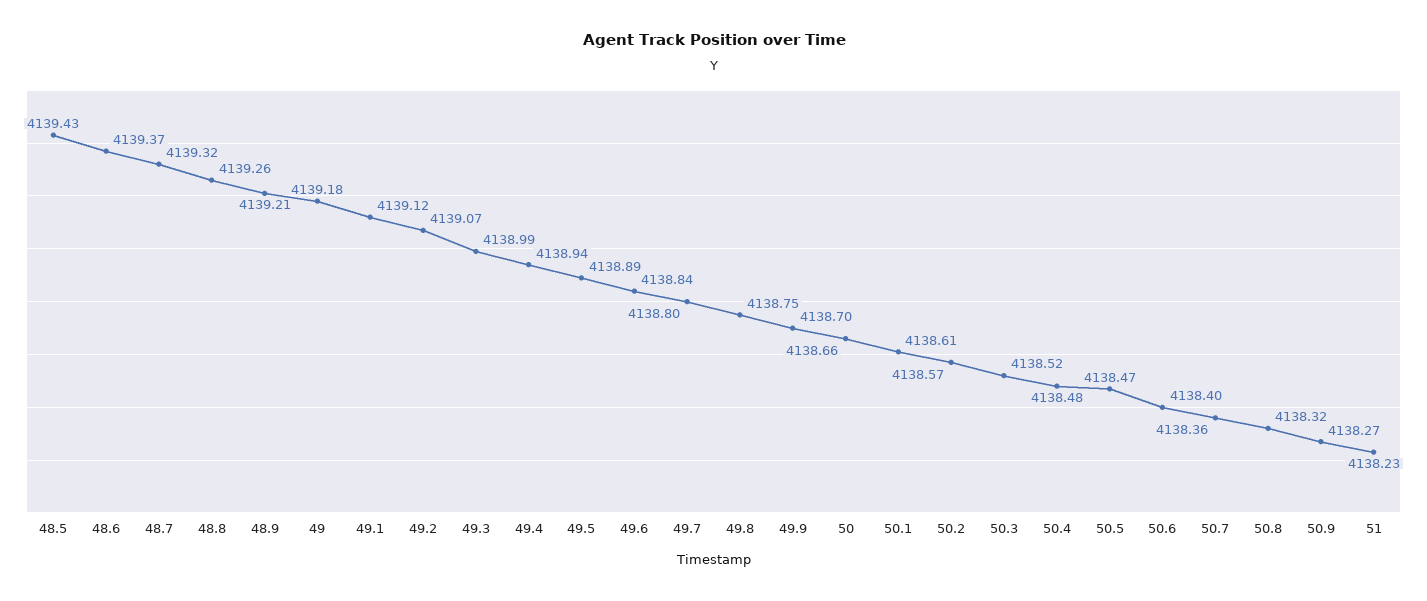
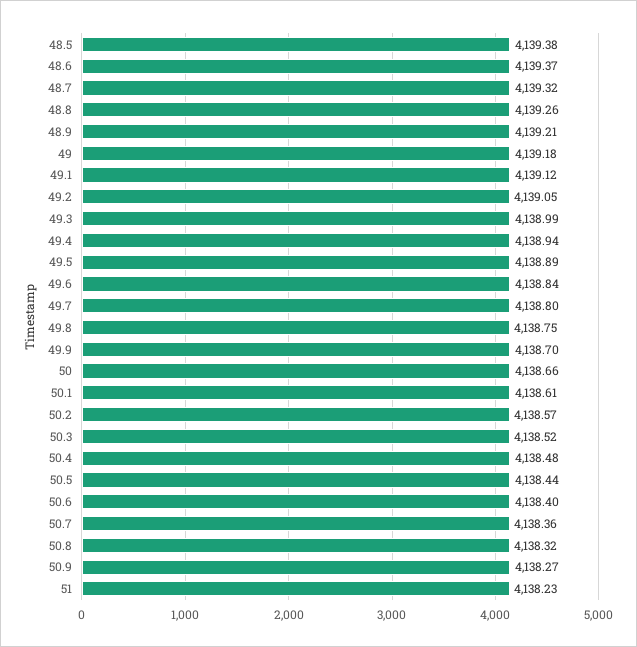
48.5: 4139.43 -> 4139.38
49.2: 4139.07 -> 4139.05
50.5: 4138.47 -> 4138.44

